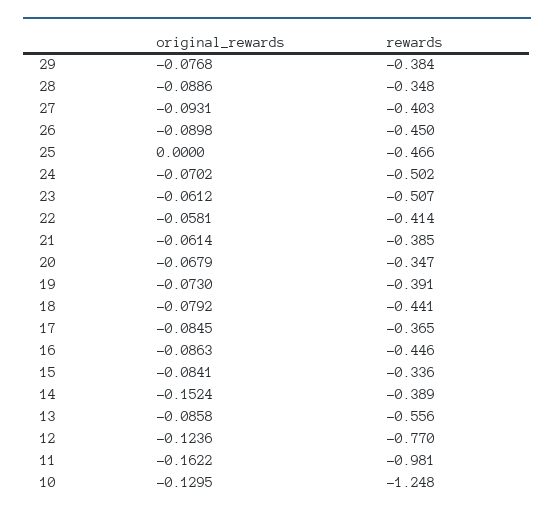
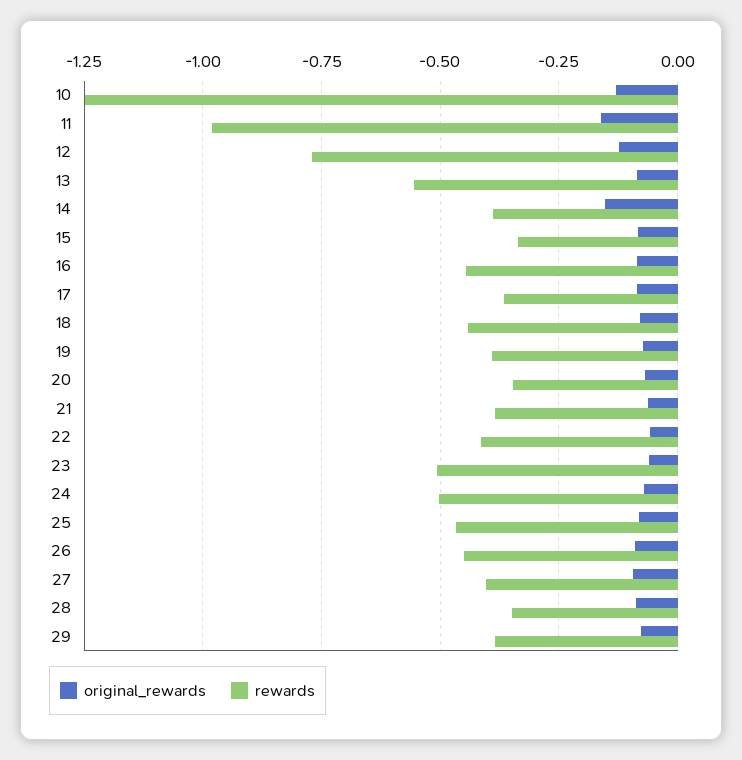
original_rewards, 25: 0 -> -0.075

